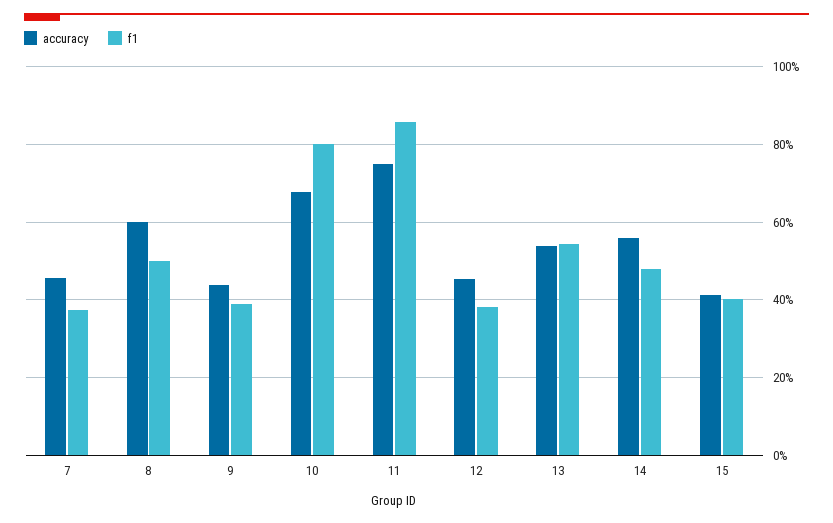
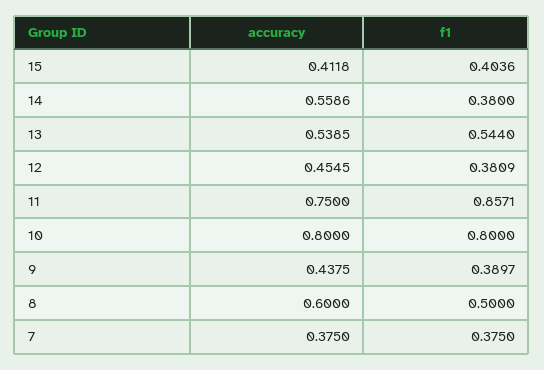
accuracy, 7: 0.46 -> 0.375
accuracy, 10: 0.68 -> 0.8
f1, 14: 0.48 -> 0.38

